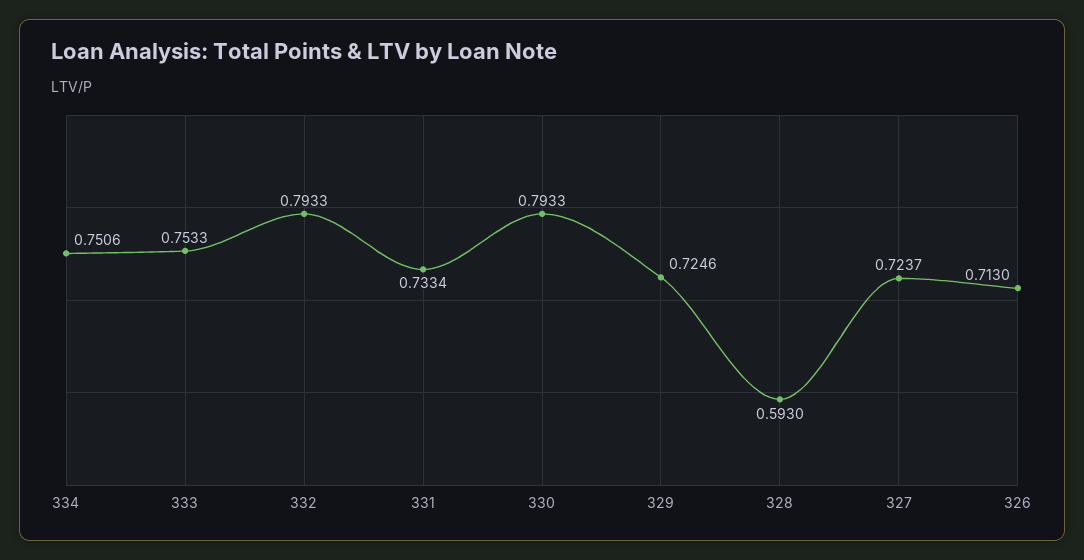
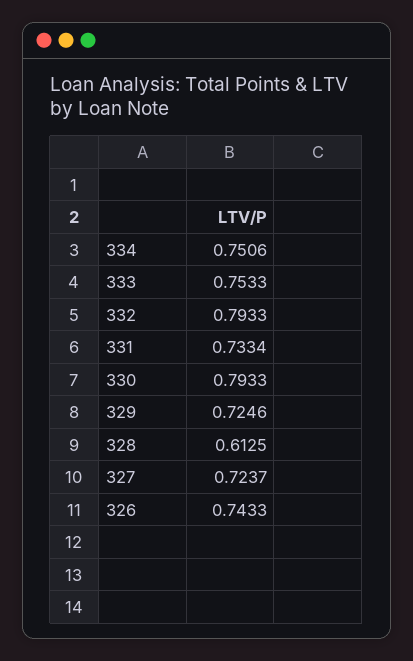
328: 0.593 -> 0.6125
326: 0.713 -> 0.7433

